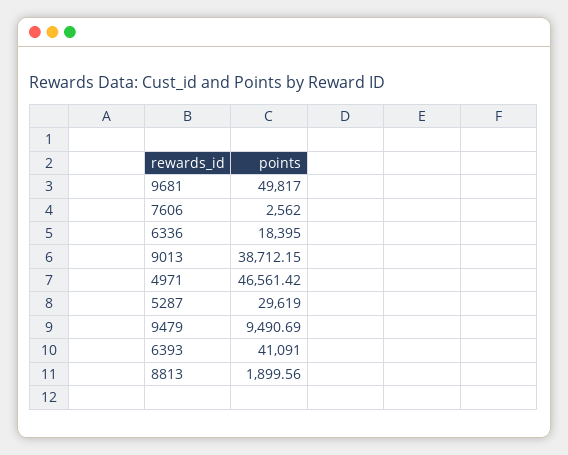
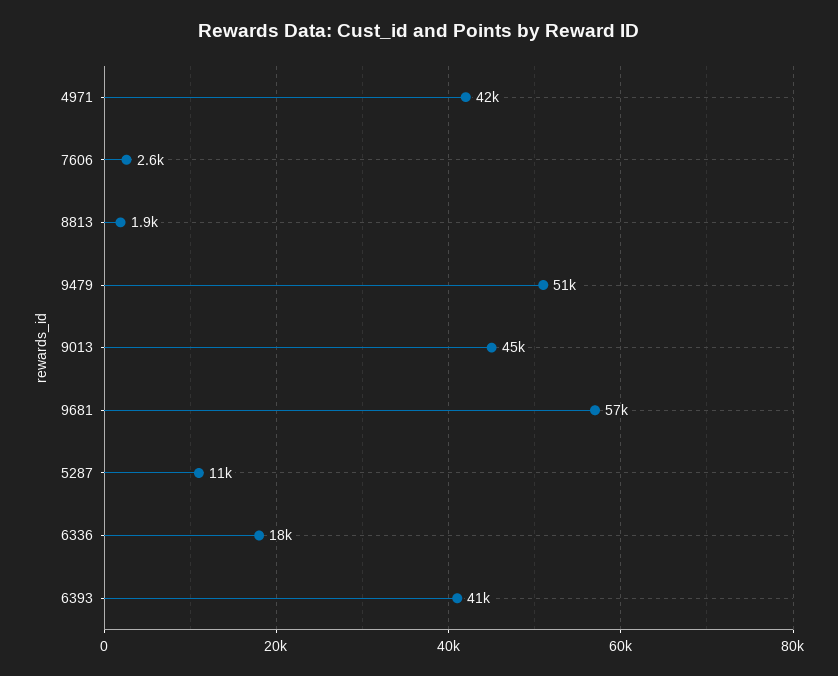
9681: 49817 -> 57000
9013: 38712.15 -> 45000
4971: 46561.42 -> 42000
5287: 29619 -> 11000
9479: 9490.69 -> 51000

